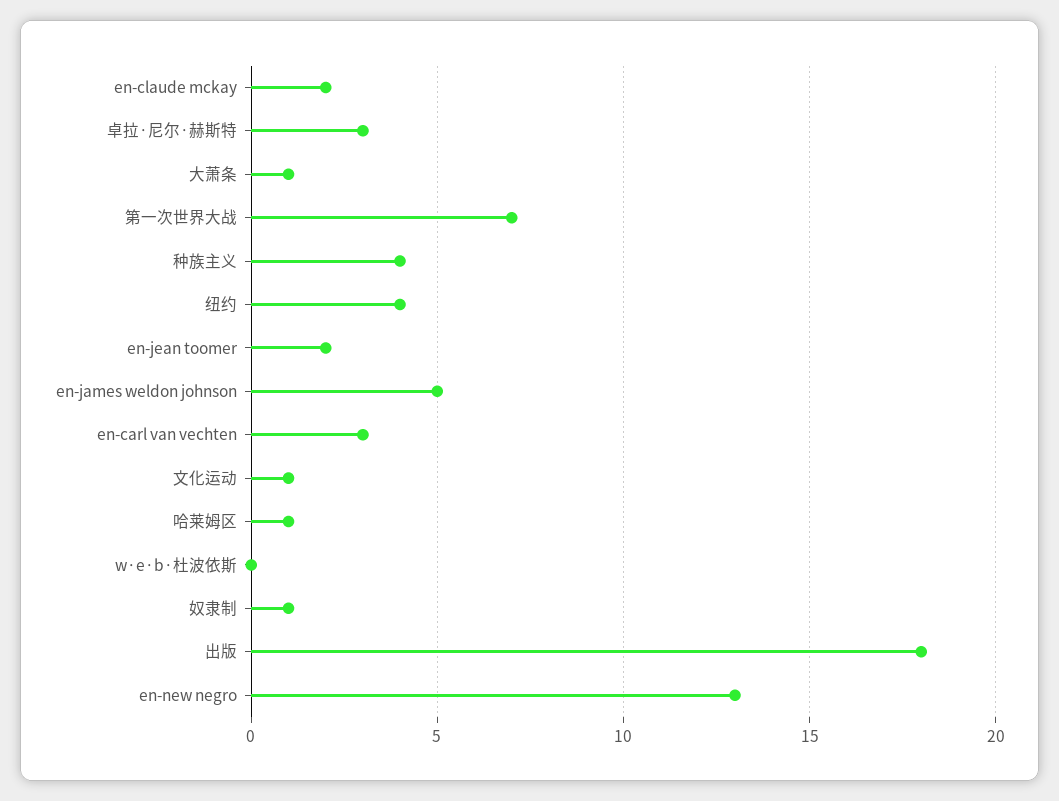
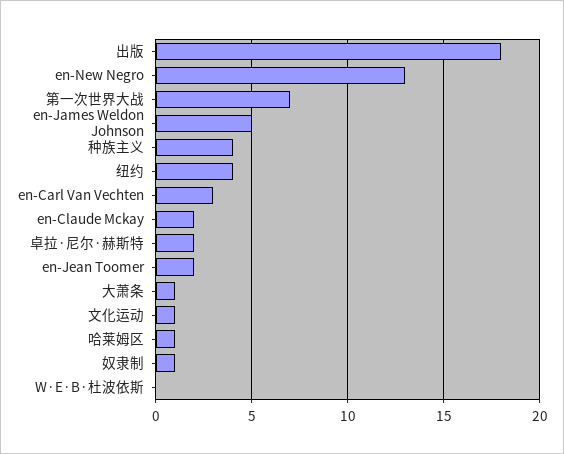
卓拉·尼尔·赫斯特: 3 -> 2

